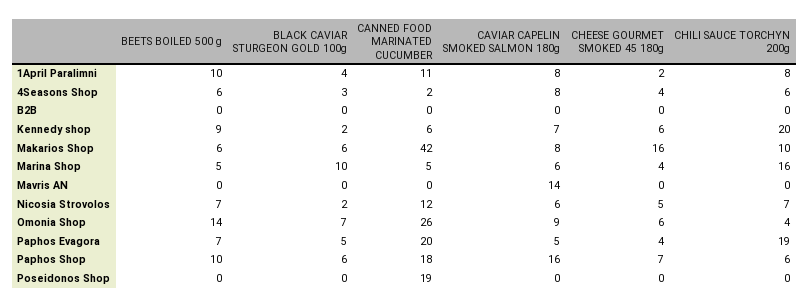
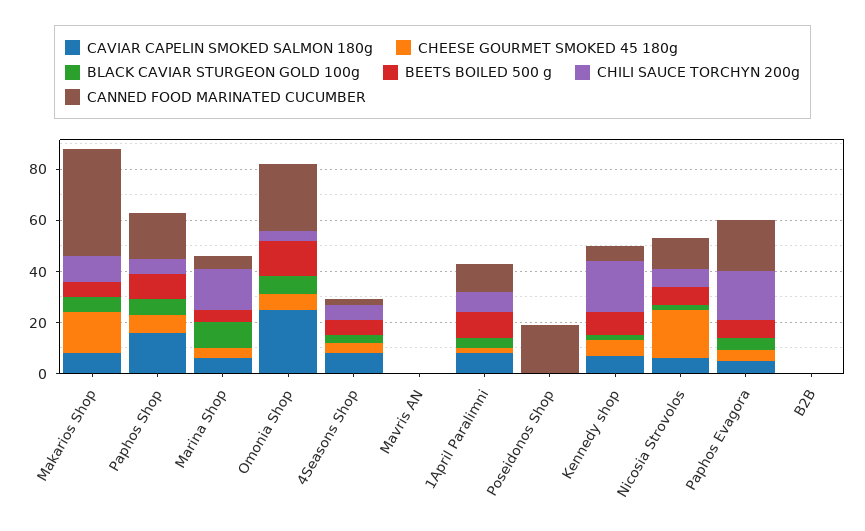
CAVIAR CAPELIN SMOKED SALMON 180g, Mavris AN: 14 -> 0
CHEESE GOURMET SMOKED 45 180g, Nicosia Strovolos: 5 -> 20
CAVIAR CAPELIN SMOKED SALMON 180g, Omonia Shop: 9 -> 25

